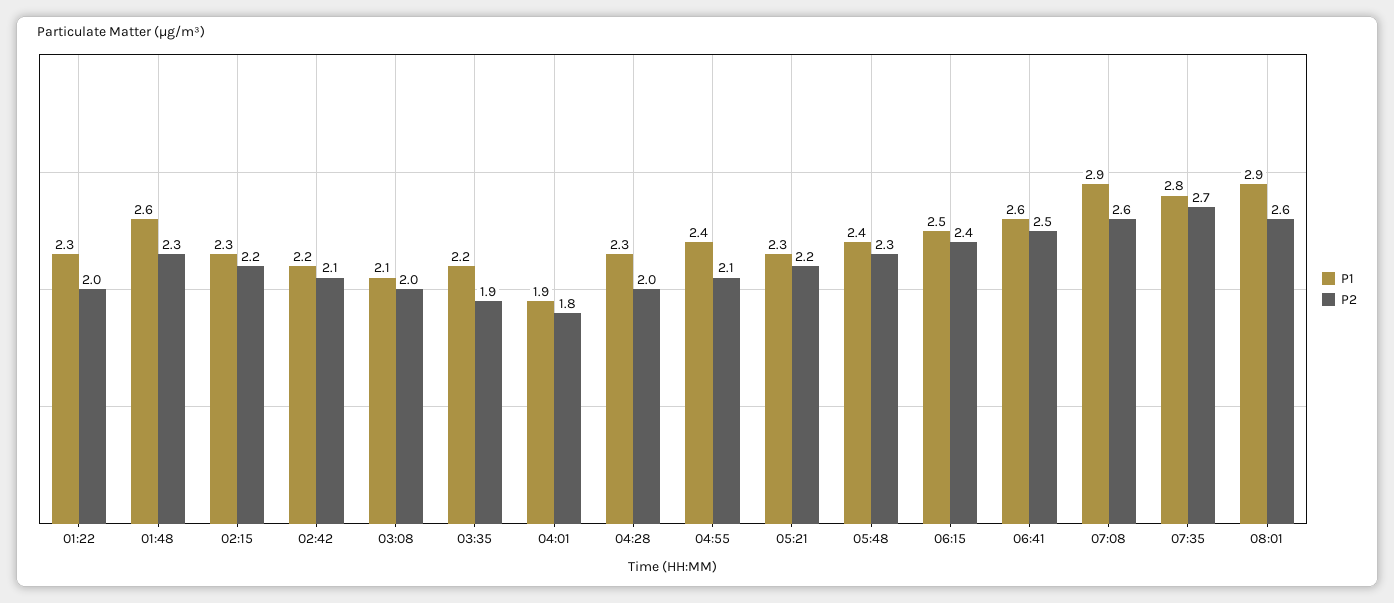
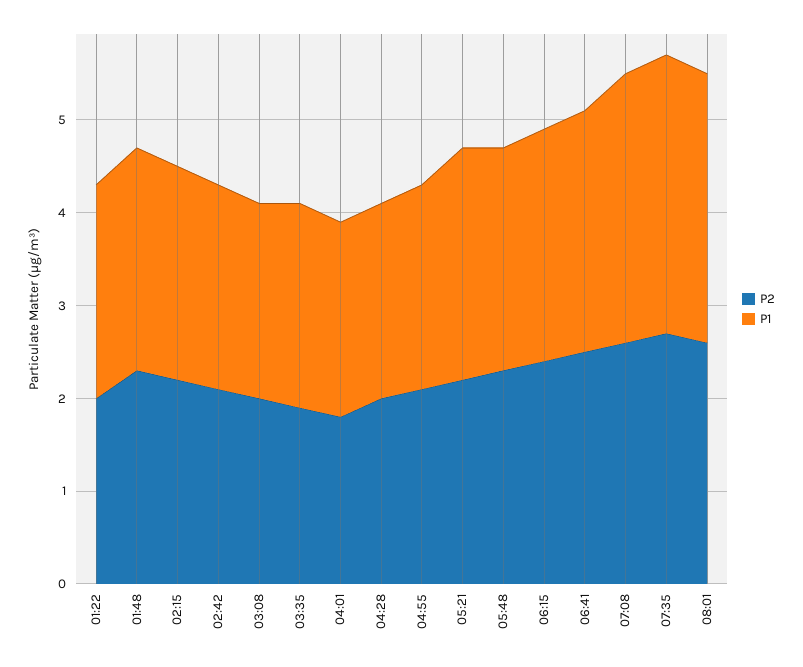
P1, 01:48: 2.6 -> 2.4
P1, 04:01: 1.9 -> 2.1
P1, 04:28: 2.3 -> 2.1
P1, 04:55: 2.4 -> 2.2
P1, 05:21: 2.3 -> 2.5
P1, 07:35: 2.8 -> 3

